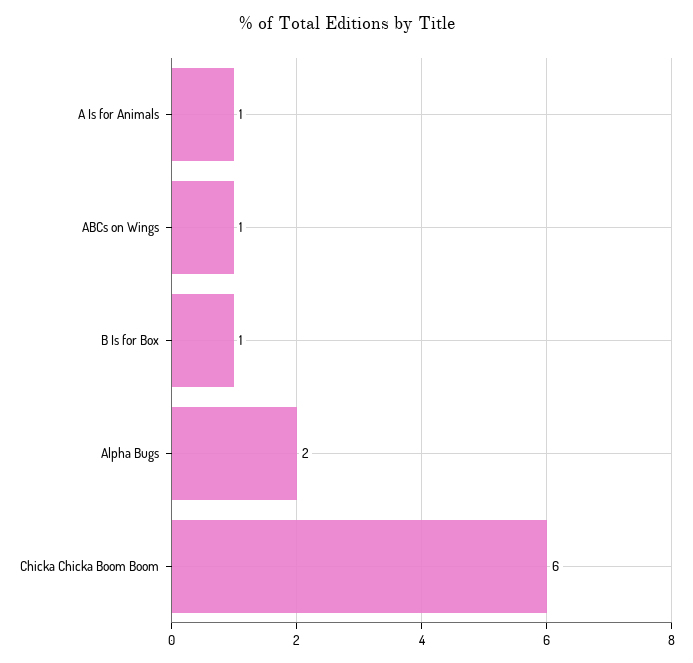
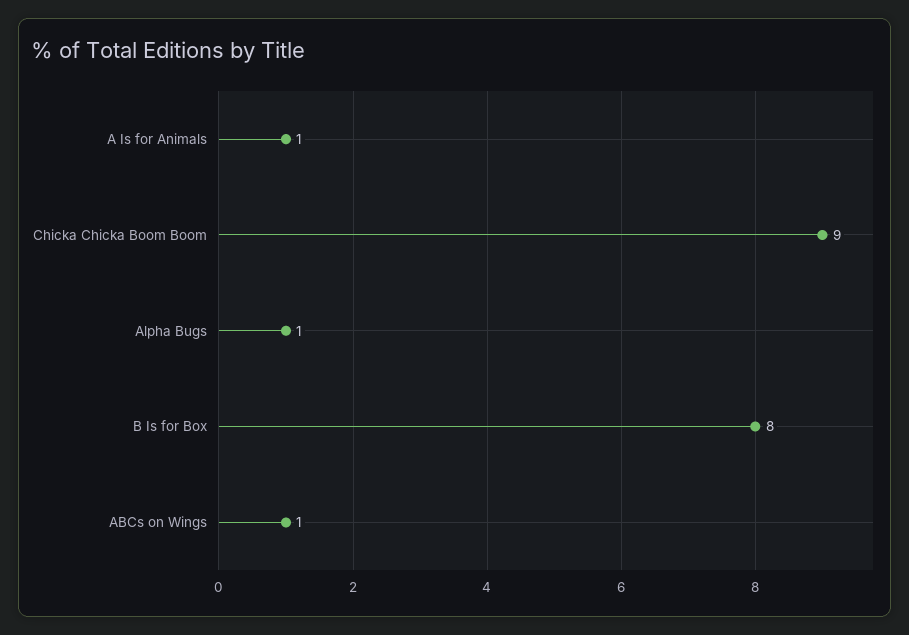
B Is for Box: 1 -> 8
Alpha Bugs: 2 -> 1
Chicka Chicka Boom Boom: 6 -> 9

